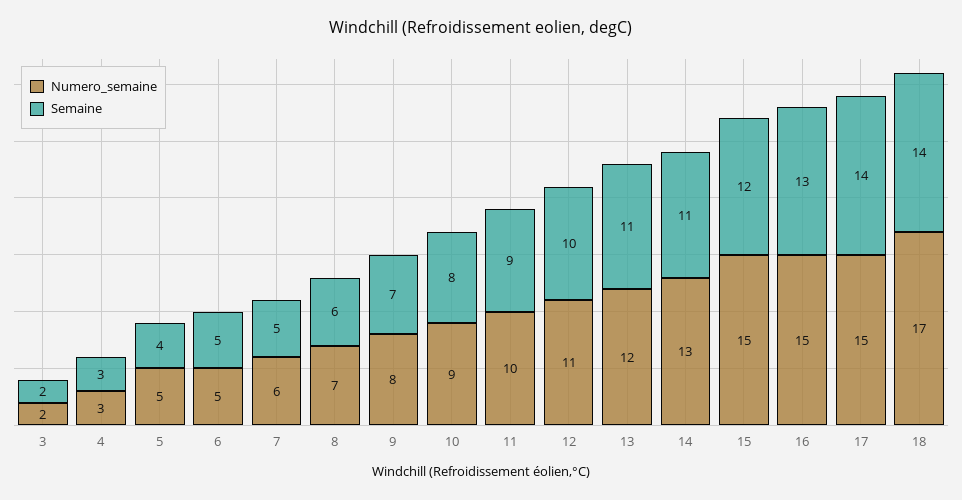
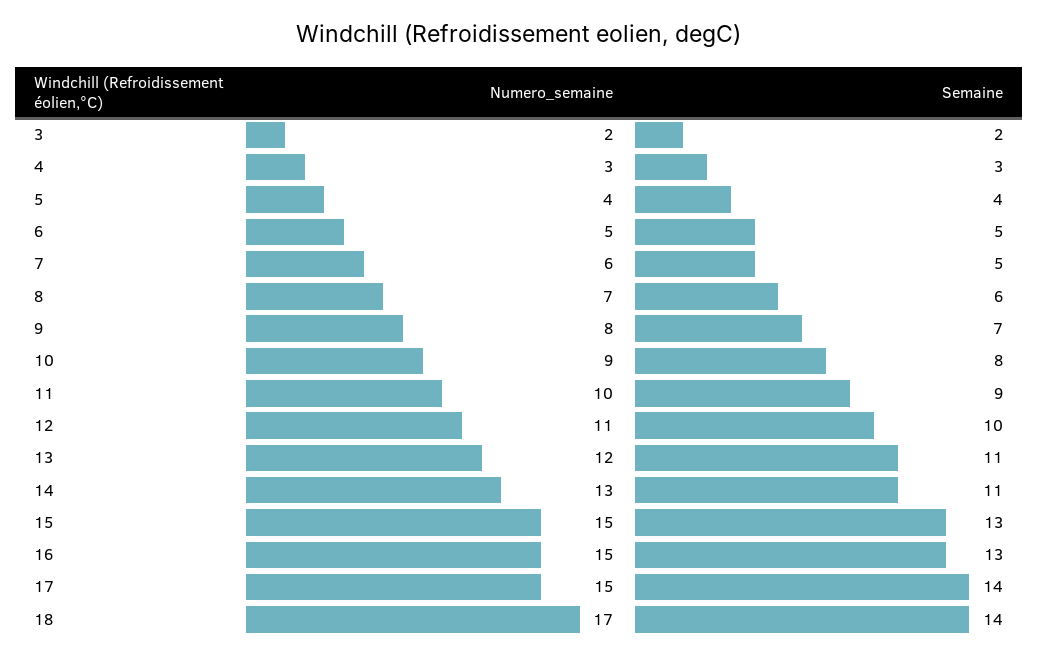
Numero_semaine, 5: 5 -> 4
Semaine, 15: 12 -> 13

